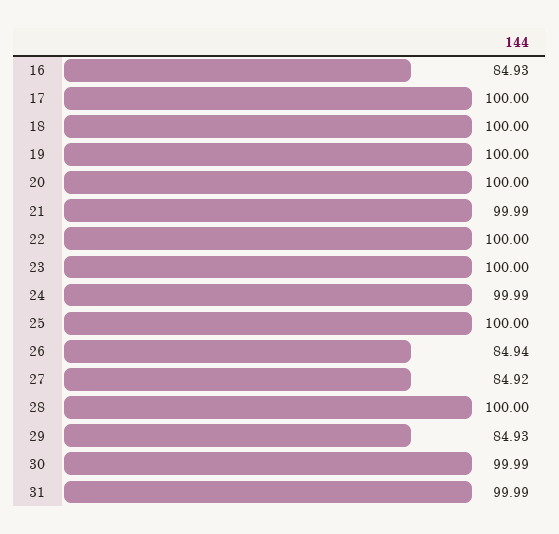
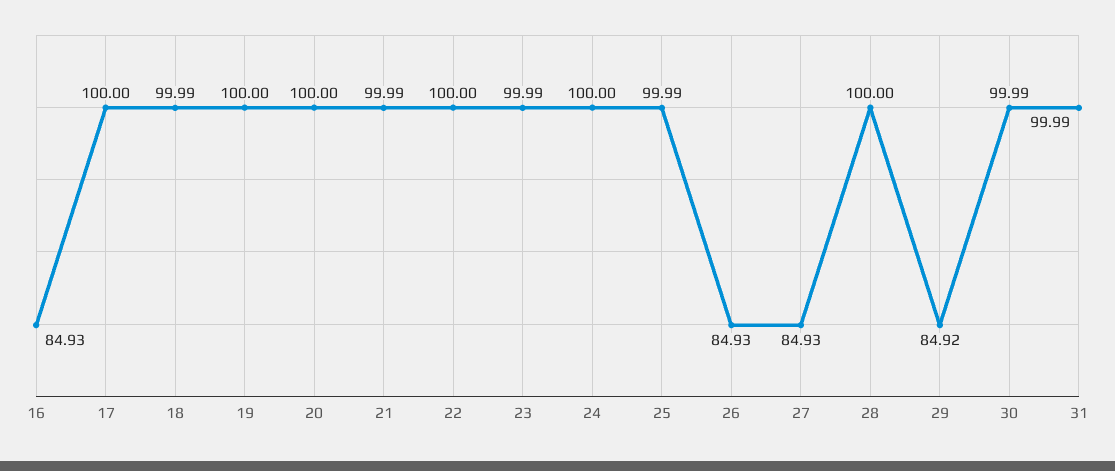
18: 100 -> 99.99
23: 100 -> 99.99
24: 99.99 -> 100
25: 100 -> 99.99
26: 84.94 -> 84.93
27: 84.92 -> 84.93
29: 84.93 -> 84.92

